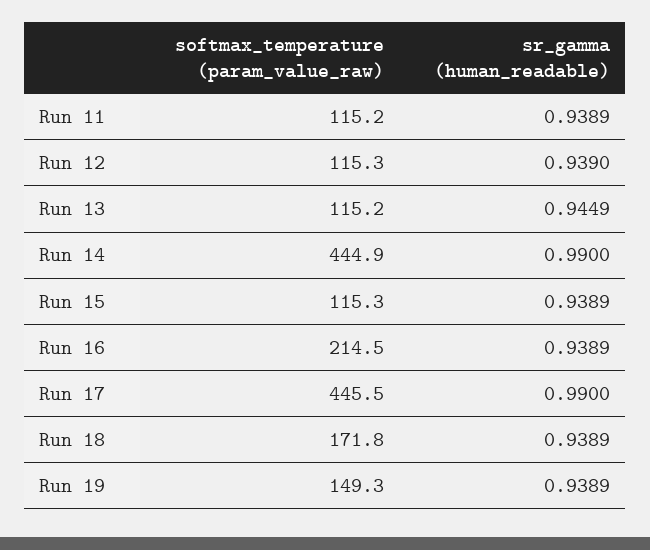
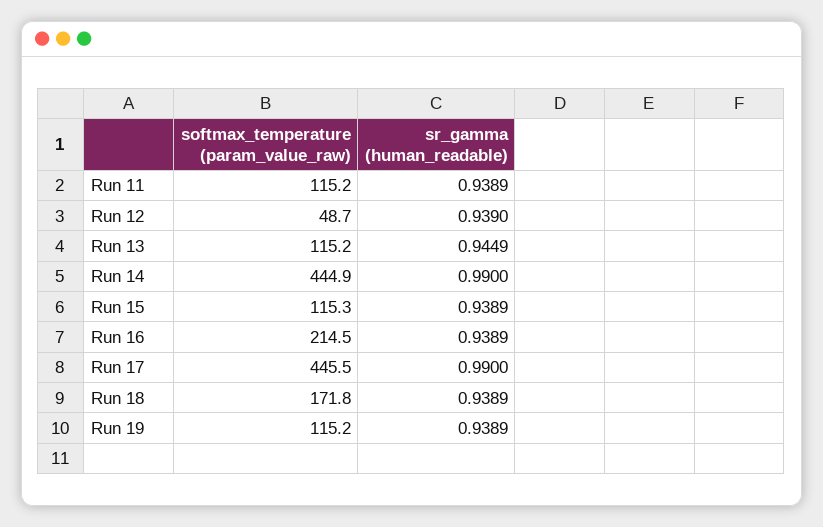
softmax_temperature (param_value_raw), Run 12: 115.3 -> 48.7
softmax_temperature (param_value_raw), Run 19: 149.3 -> 115.2

